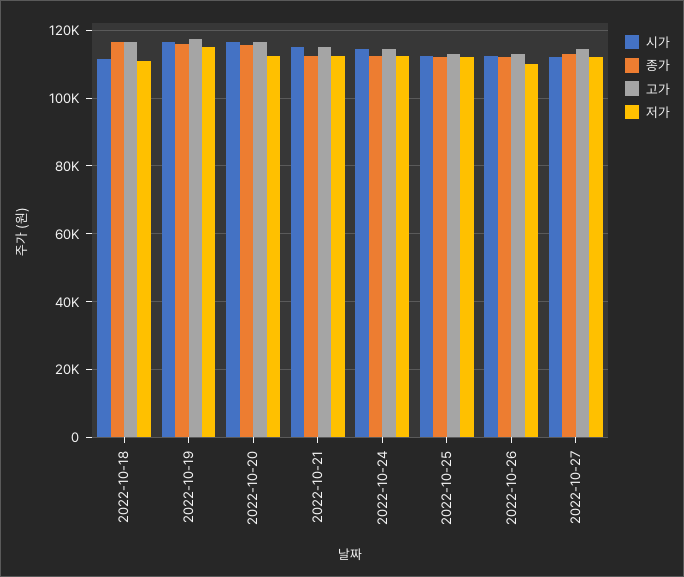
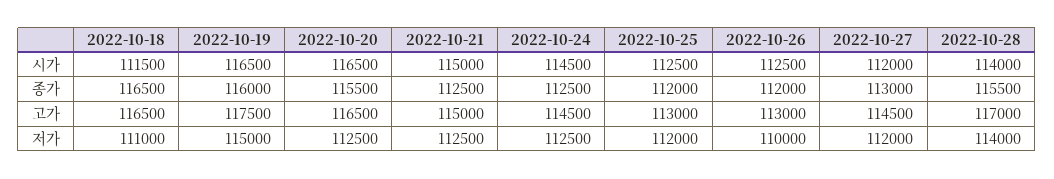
시가, 2022-10-28: none -> 114000
종가, 2022-10-28: none -> 115500
고가, 2022-10-28: none -> 117000
저가, 2022-10-28: none -> 114000

